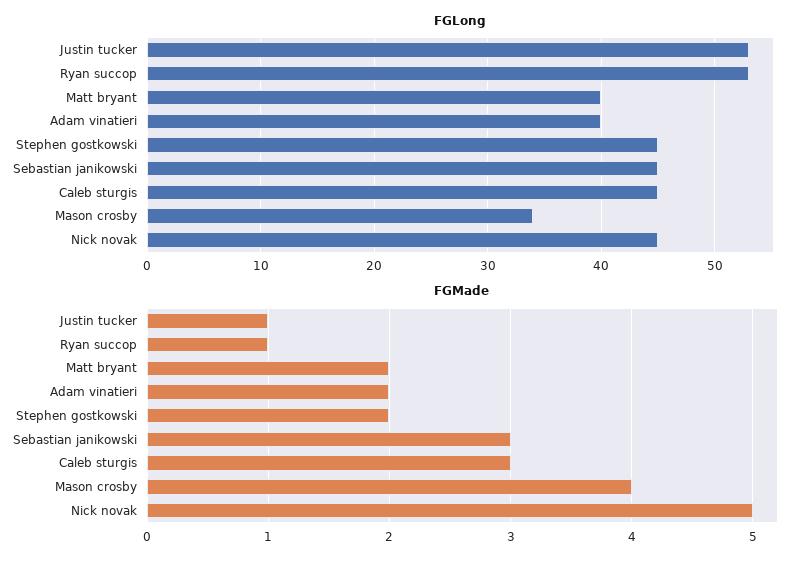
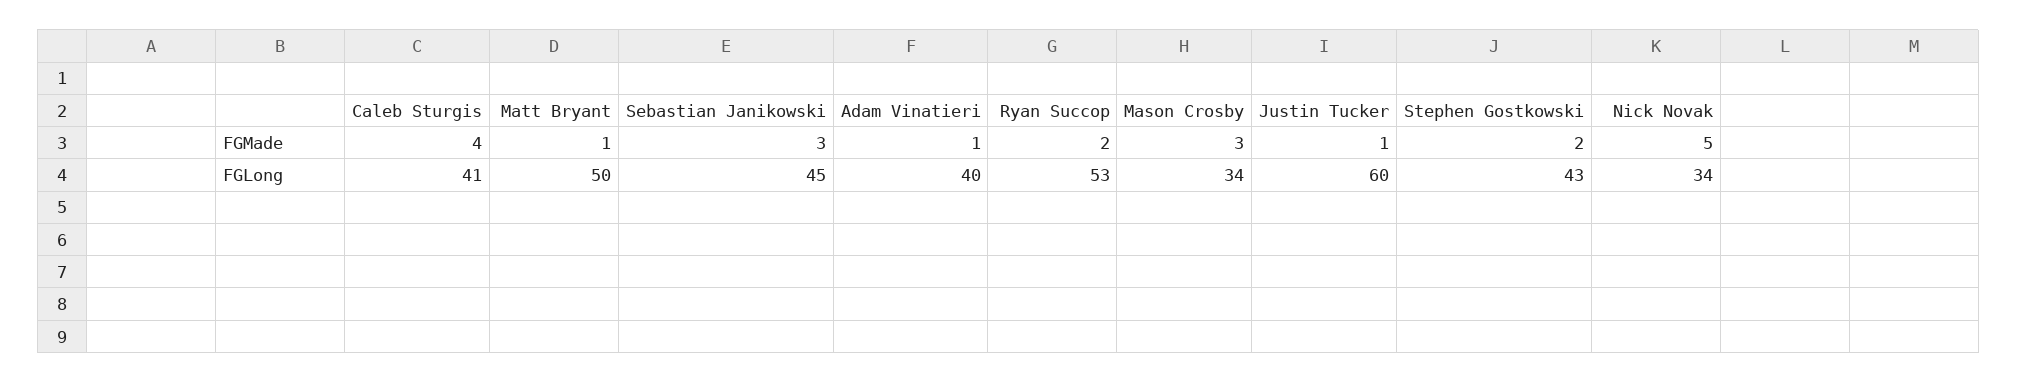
FGLong, Justin tucker: 53 -> 60
FGLong, Matt bryant: 40 -> 50
FGLong, Stephen gostkowski: 45 -> 43
FGLong, Caleb sturgis: 45 -> 41
FGLong, Nick novak: 45 -> 34
FGMade, Ryan succop: 1 -> 2
FGMade, Matt bryant: 2 -> 1
FGMade, Adam vinatieri: 2 -> 1
FGMade, Caleb sturgis: 3 -> 4
FGMade, Mason crosby: 4 -> 3

